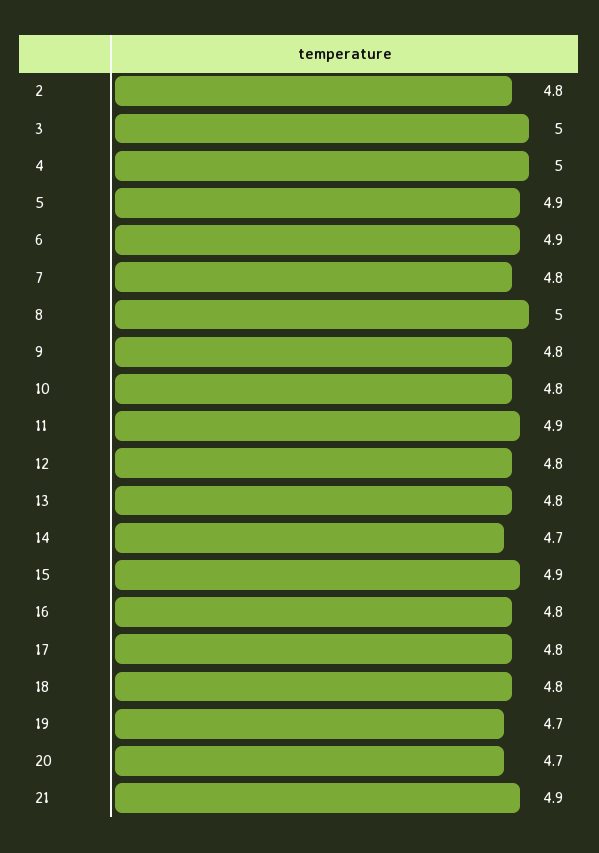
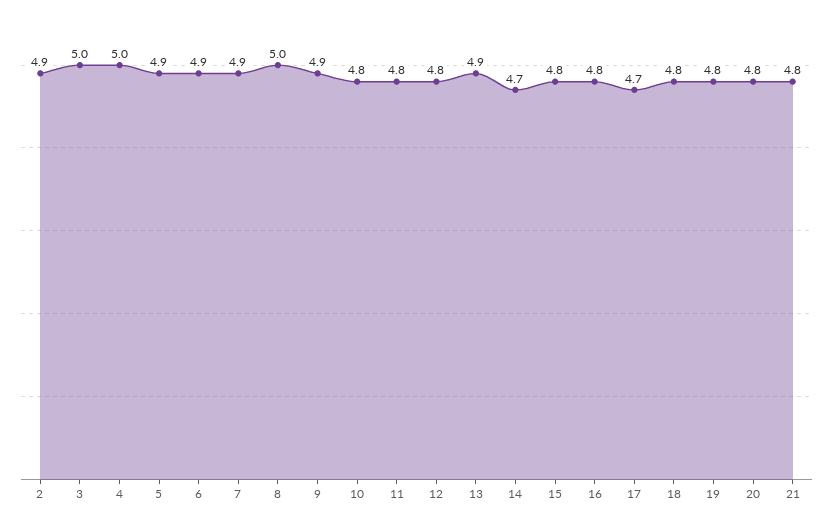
2: 4.8 -> 4.9
7: 4.8 -> 4.9
9: 4.8 -> 4.9
11: 4.9 -> 4.8
13: 4.8 -> 4.9
15: 4.9 -> 4.8
17: 4.8 -> 4.7
19: 4.7 -> 4.8
20: 4.7 -> 4.8
21: 4.9 -> 4.8

